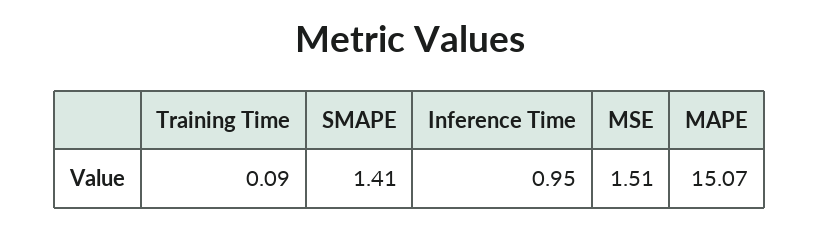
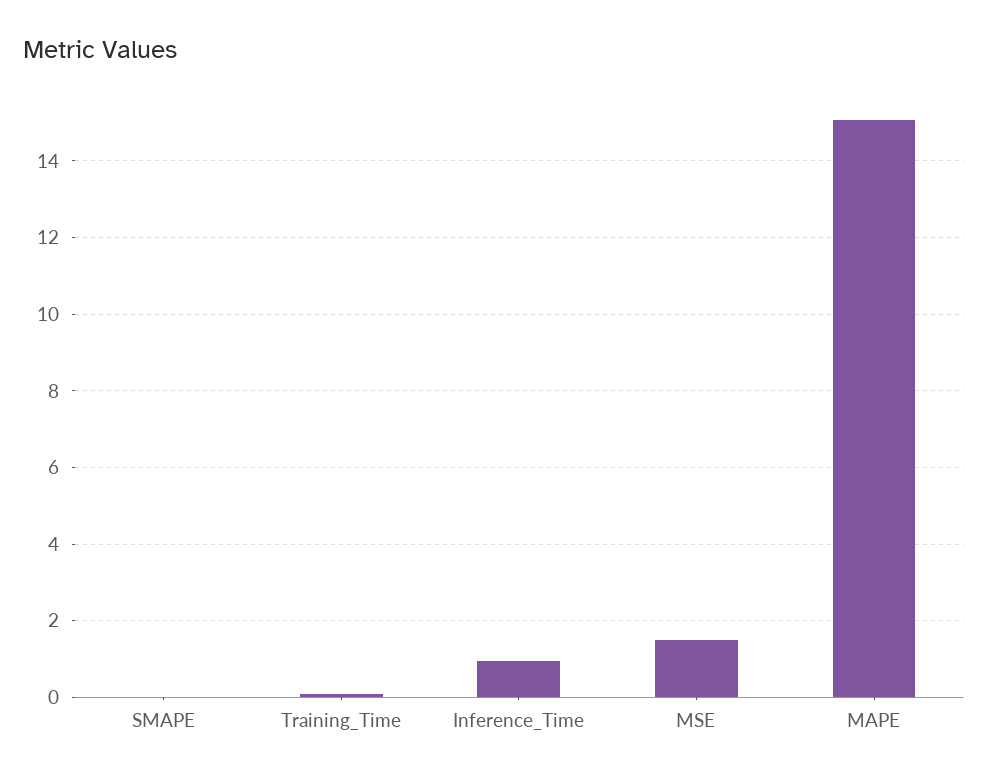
SMAPE: 1.41 -> 0

